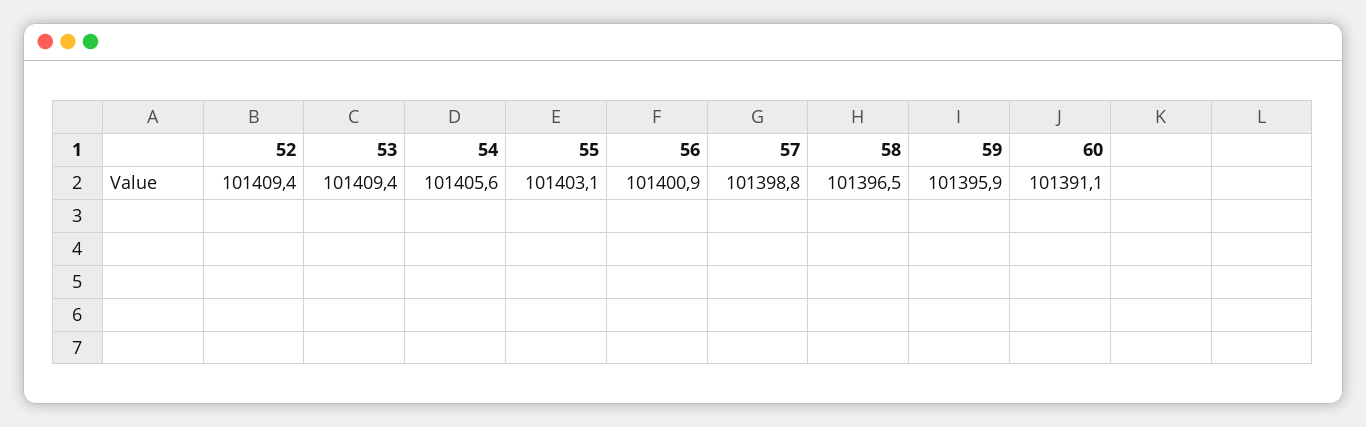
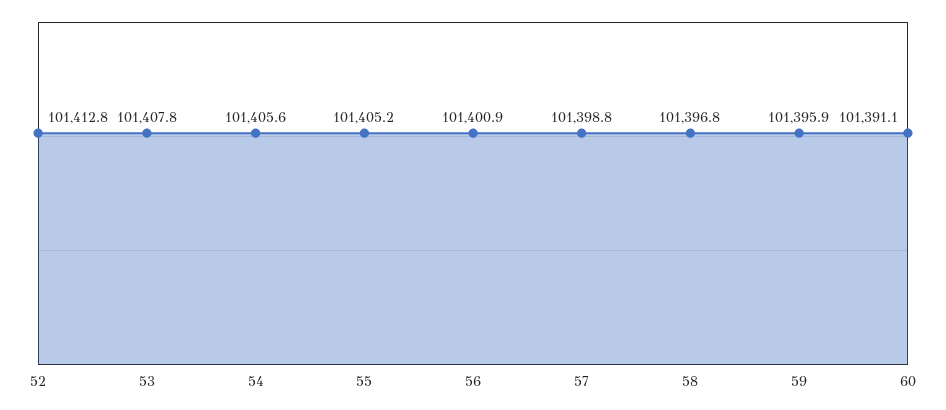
52: 101409.4 -> 101412.8
53: 101409.4 -> 101407.8
55: 101403.1 -> 101405.2
58: 101396.5 -> 101396.8

